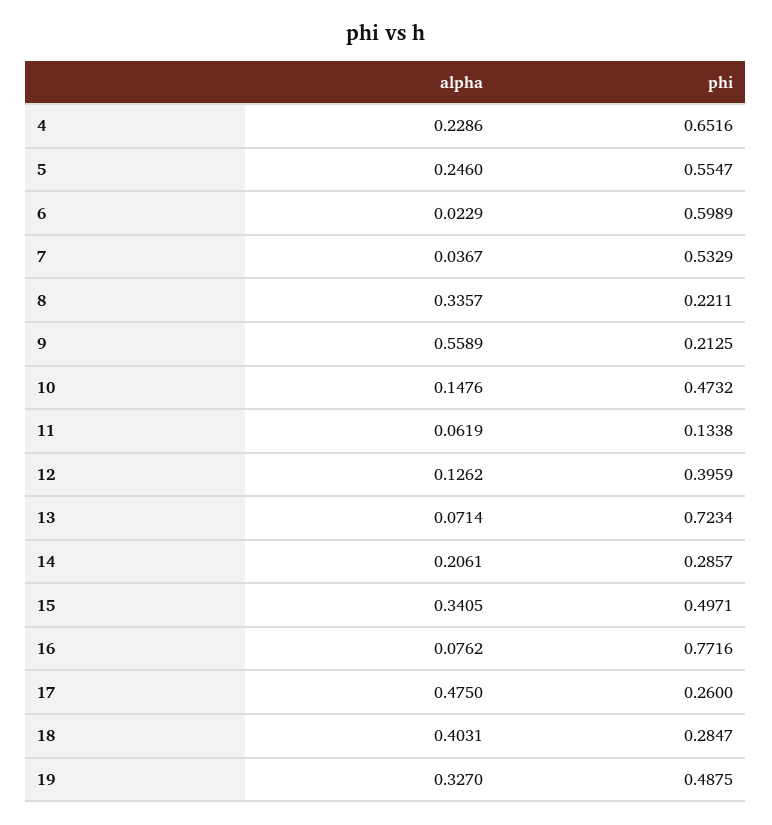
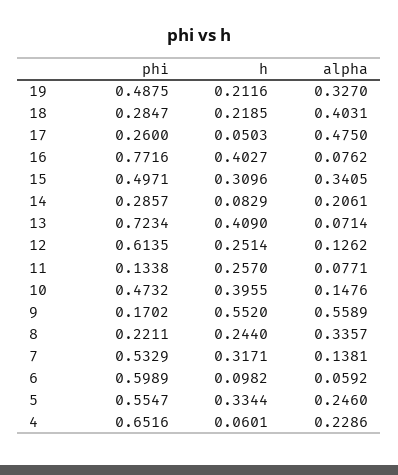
alpha, 6: 0.0229 -> 0.0592
alpha, 7: 0.0367 -> 0.1381
phi, 9: 0.2125 -> 0.1702
alpha, 11: 0.0619 -> 0.0771
phi, 12: 0.3959 -> 0.6135
h, 19: none -> 0.2116
h, 18: none -> 0.2185
h, 17: none -> 0.0503
h, 16: none -> 0.4027
h, 15: none -> 0.3096
h, 14: none -> 0.0829
h, 13: none -> 0.409
h, 12: none -> 0.2514
h, 11: none -> 0.257
h, 10: none -> 0.3955
h, 9: none -> 0.552
h, 8: none -> 0.244
h, 7: none -> 0.3171
h, 6: none -> 0.0982
h, 5: none -> 0.3344
h, 4: none -> 0.0601

